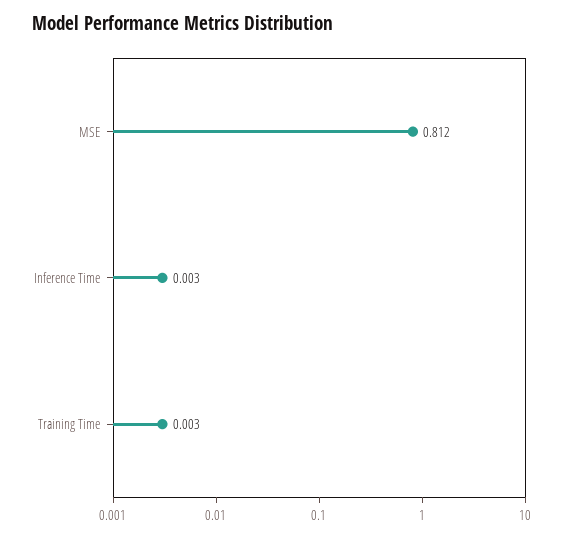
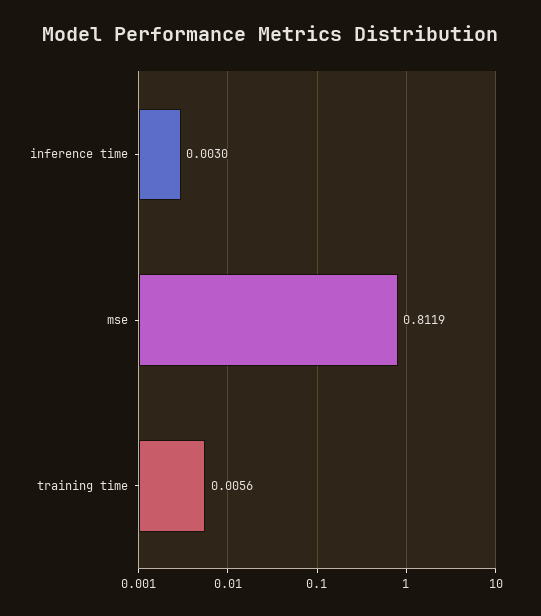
Training Time: 0.003 -> 0.0056

